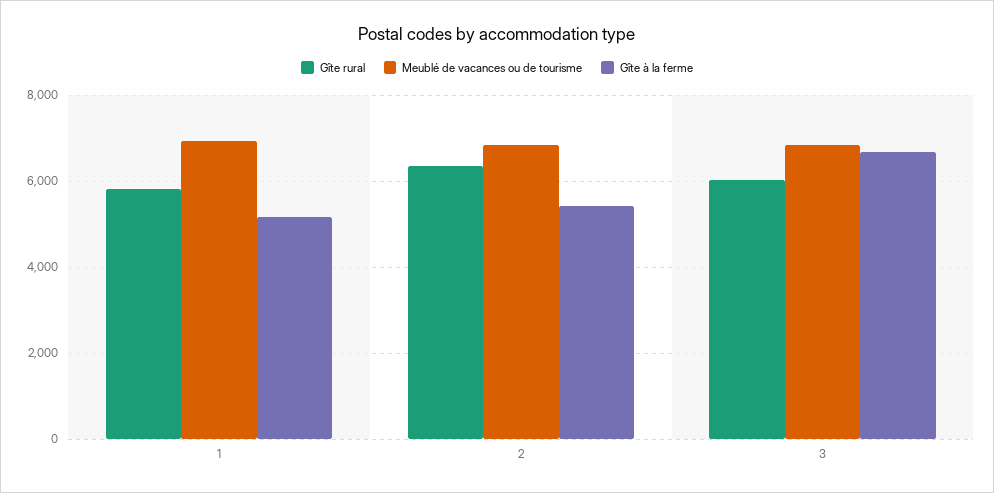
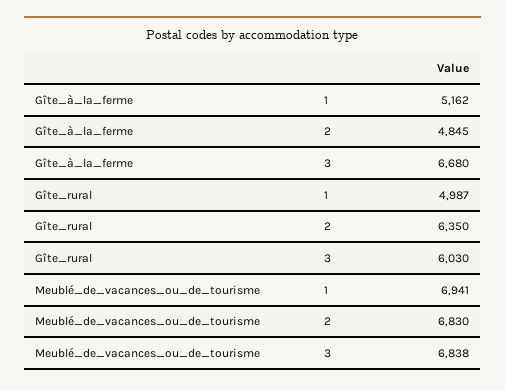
Gîte rural, 1: 5800 -> 4987
Gîte à la ferme, 2: 5400 -> 4845

